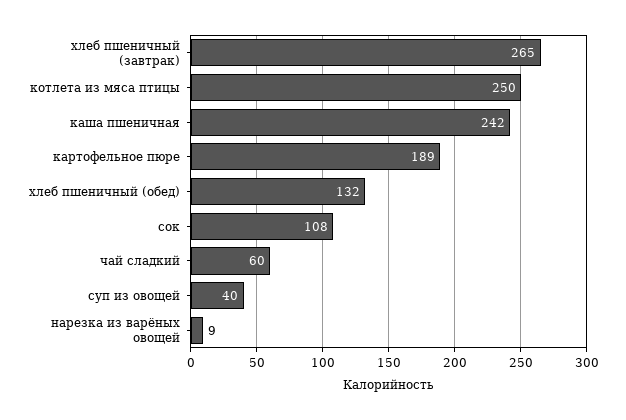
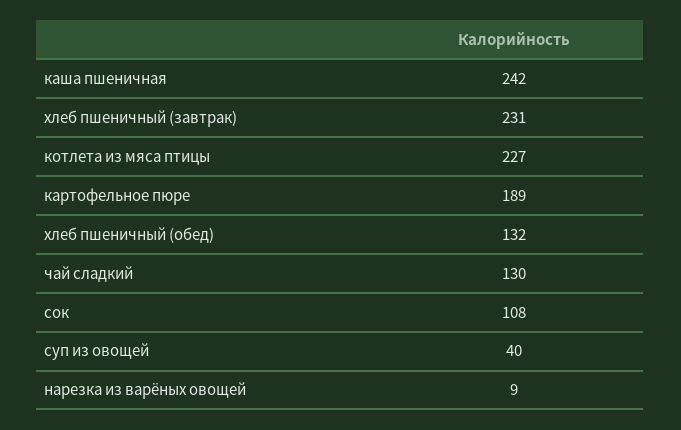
хлеб пшеничный (завтрак): 265 -> 231
котлета из мяса птицы: 250 -> 227
чай сладкий: 60 -> 130

